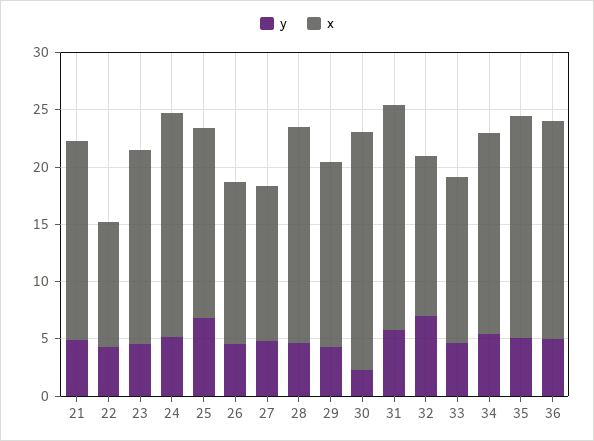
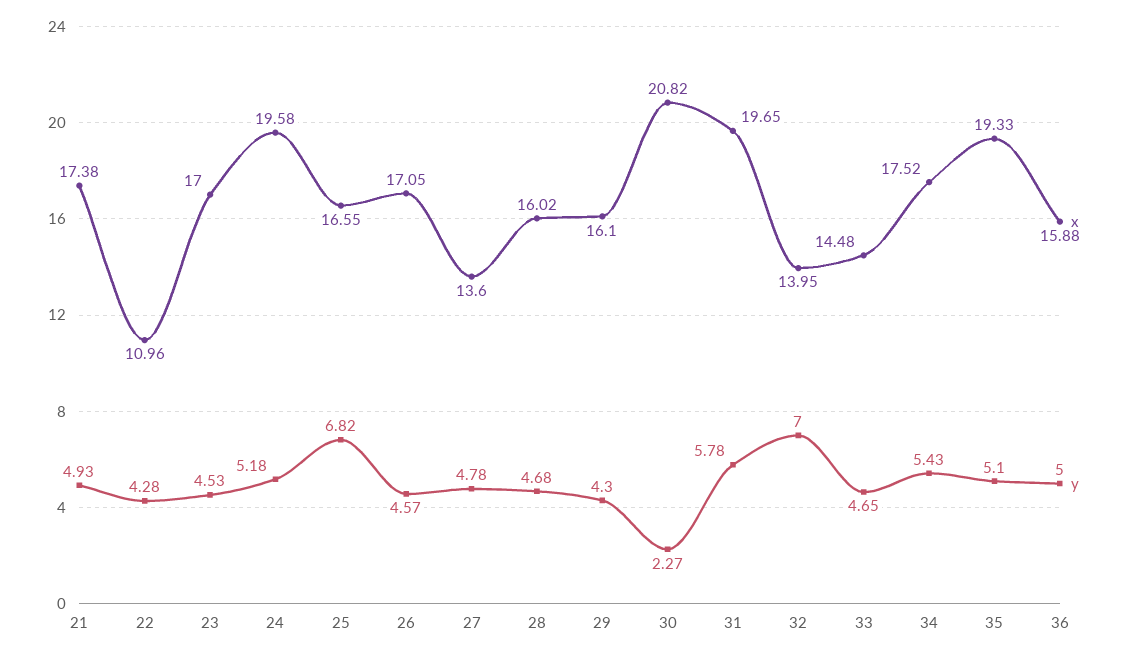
x, 26: 14 -> 17.05
x, 28: 19 -> 16.02
x, 36: 19 -> 15.88

